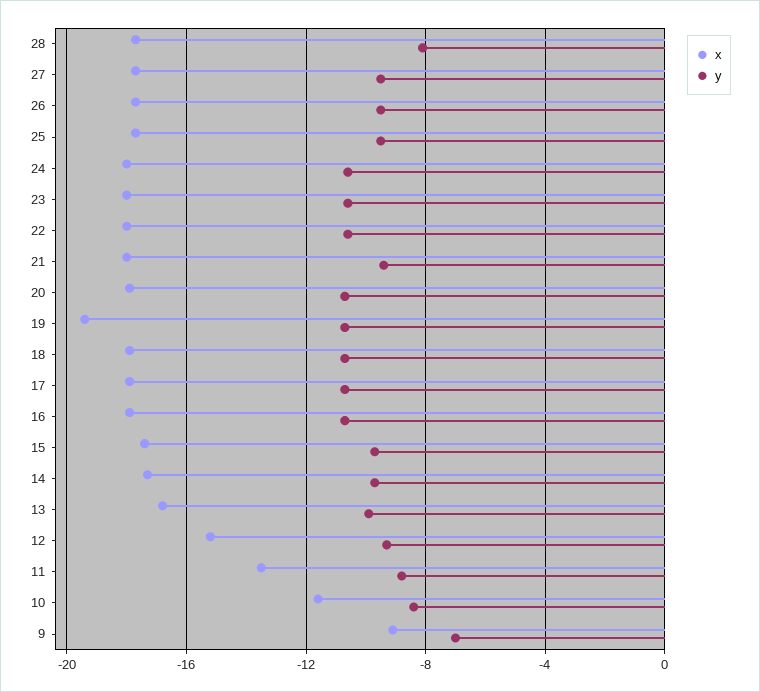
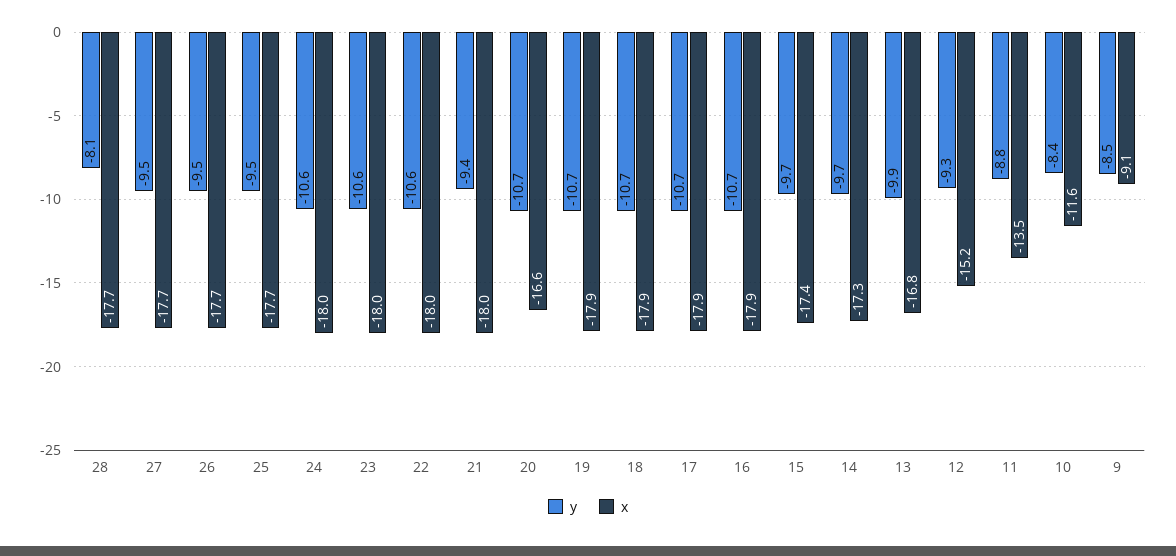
x, 20: -18 -> -16.6
x, 19: -19.5 -> -17.9
y, 9: -7 -> -8.5

